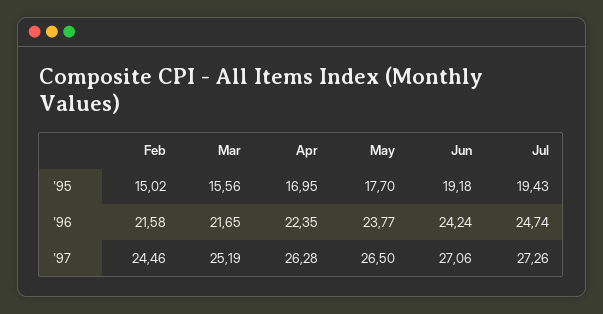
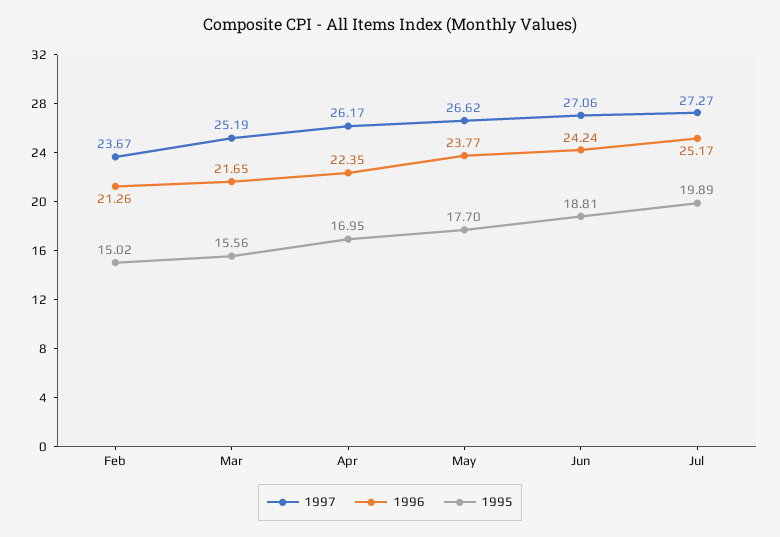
'95, Jun: 19.18 -> 18.81
'95, Jul: 19.43 -> 19.89
'96, Feb: 21.58 -> 21.26
'96, Jul: 24.74 -> 25.17
'97, Feb: 24.46 -> 23.67
'97, Apr: 26.28 -> 26.17
'97, May: 26.5 -> 26.62
'97, Jul: 27.26 -> 27.27

